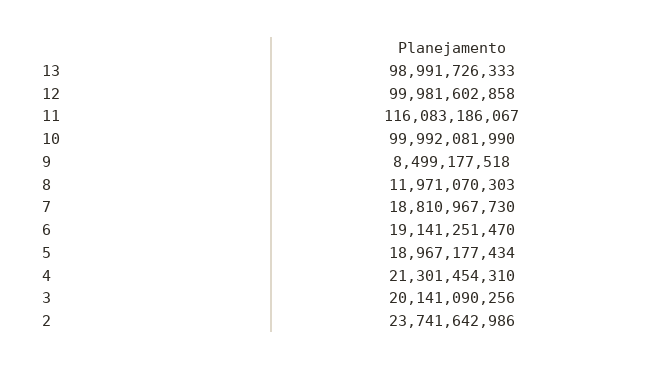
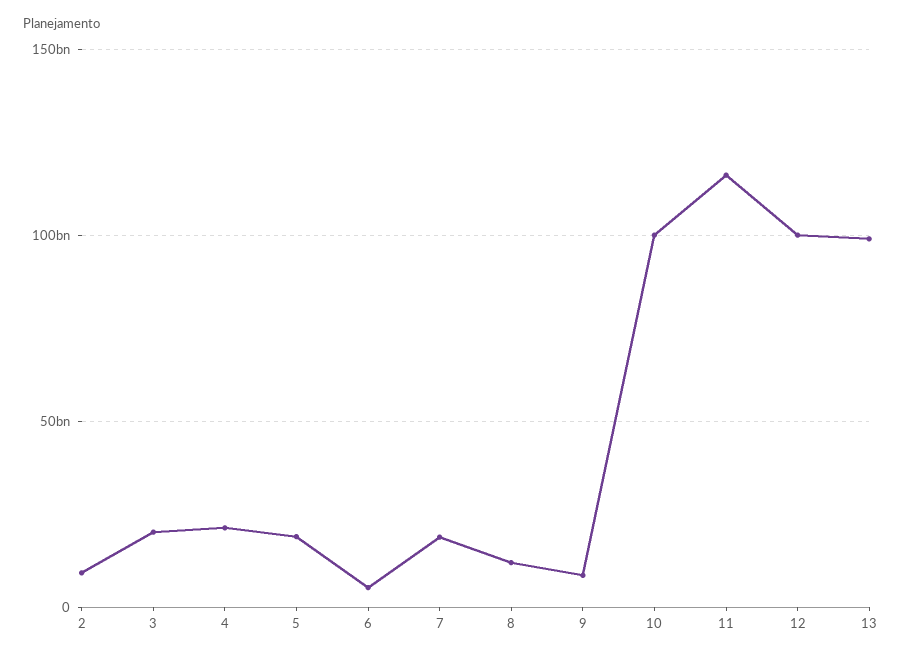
6: 19141251470 -> 5000000000
2: 23741642986 -> 10000000000

